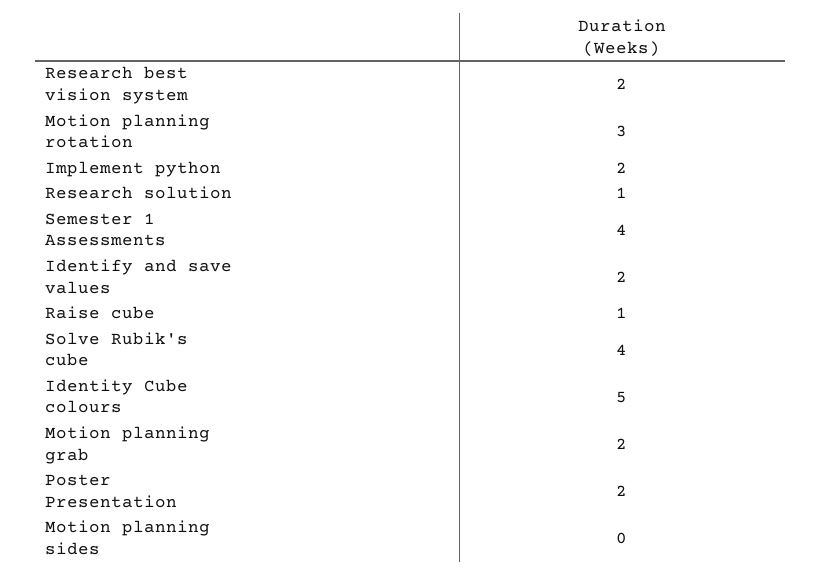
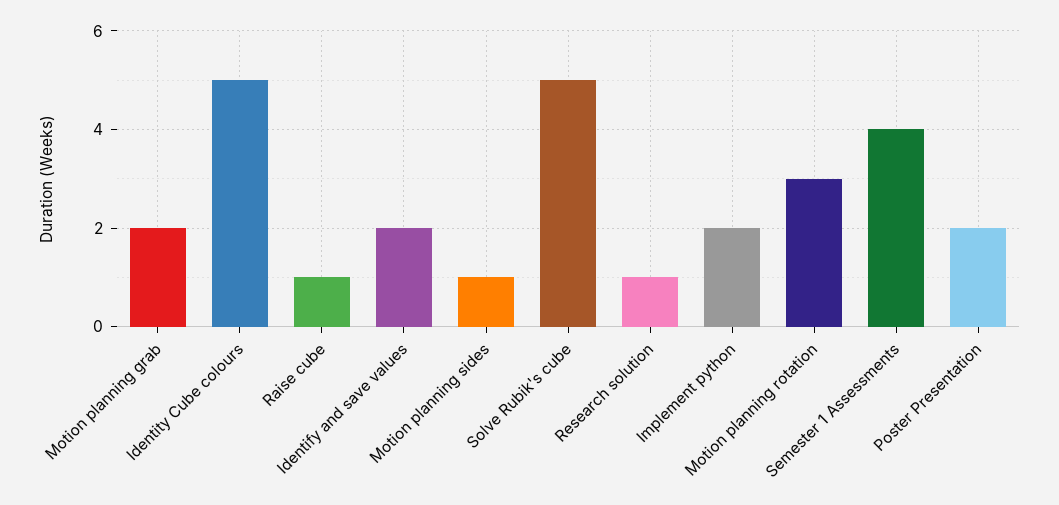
Research best vision system: 2 -> none
Solve Rubik's cube: 4 -> 5
Motion planning sides: 0 -> 1

